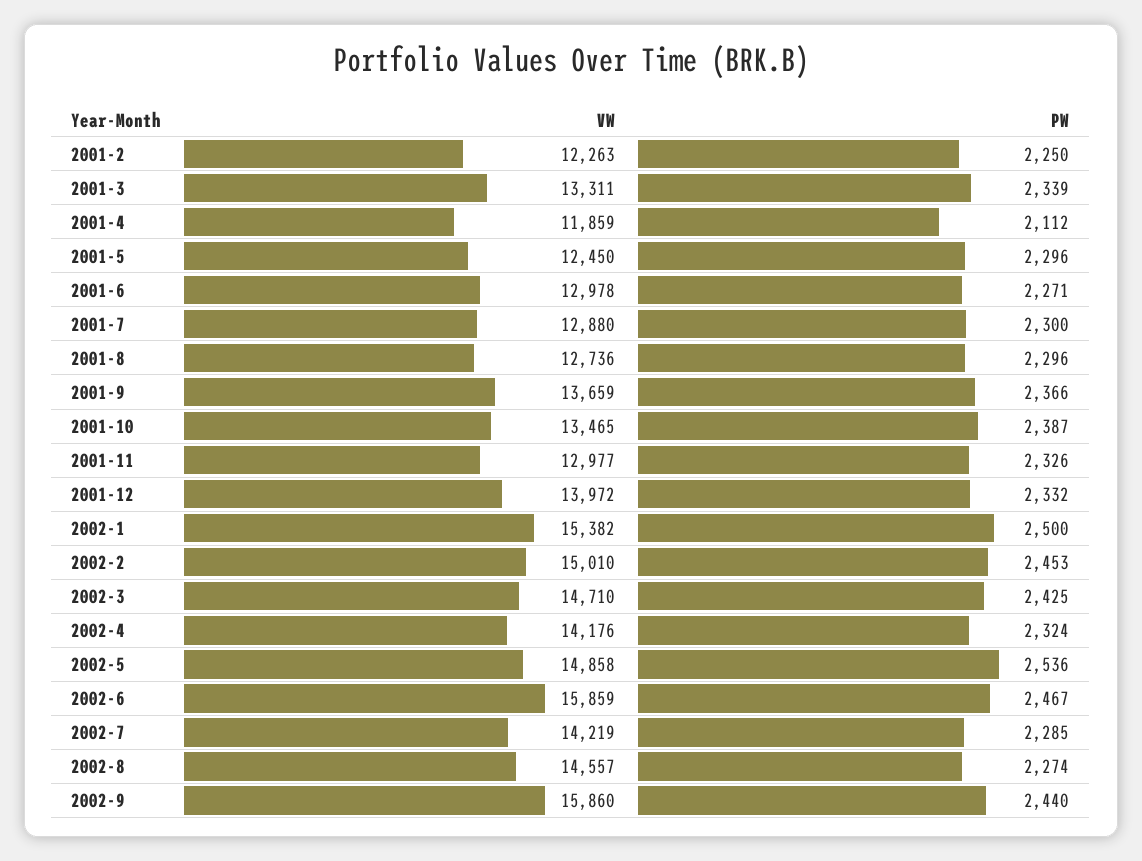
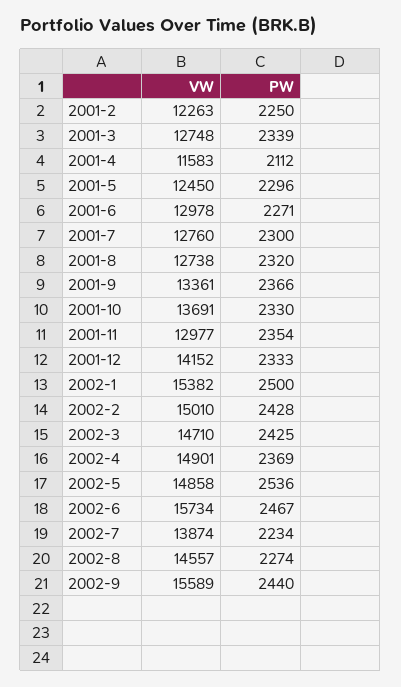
VW, 2001-3: 13311 -> 12748
VW, 2001-4: 11859 -> 11583
VW, 2001-7: 12880 -> 12760
VW, 2001-8: 12736 -> 12738
PW, 2001-8: 2296 -> 2320
VW, 2001-9: 13659 -> 13361
VW, 2001-10: 13465 -> 13691
PW, 2001-10: 2387 -> 2330
PW, 2001-11: 2326 -> 2354
VW, 2001-12: 13972 -> 14152
PW, 2001-12: 2332 -> 2333
PW, 2002-2: 2453 -> 2428
VW, 2002-4: 14176 -> 14901
PW, 2002-4: 2324 -> 2369
VW, 2002-6: 15859 -> 15734
VW, 2002-7: 14219 -> 13874
PW, 2002-7: 2285 -> 2234
VW, 2002-9: 15860 -> 15589

